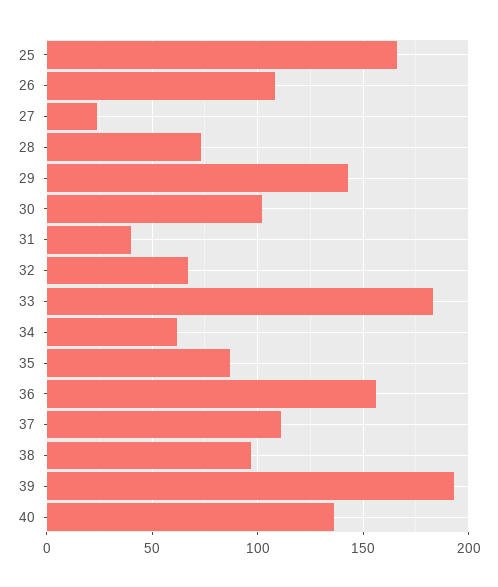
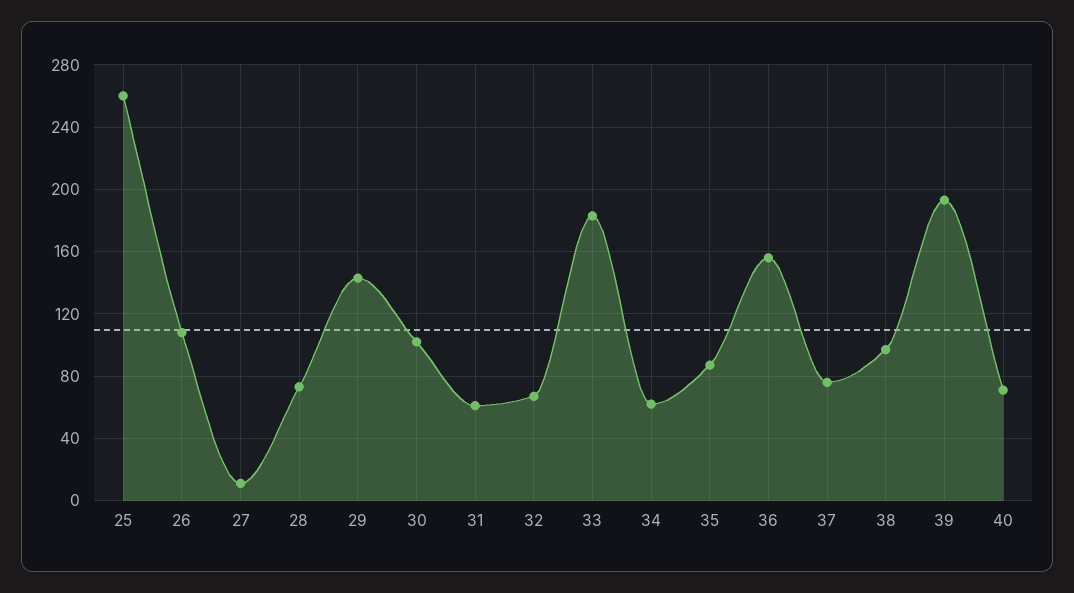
25: 165 -> 260
27: 25 -> 10
31: 40 -> 60
37: 110 -> 75
40: 135 -> 70

